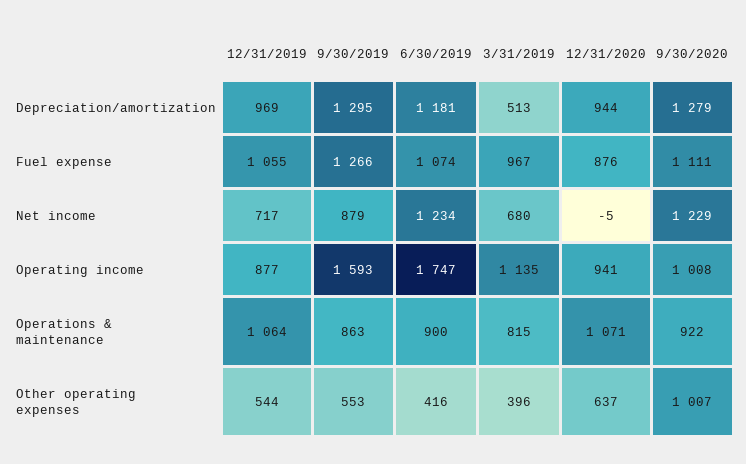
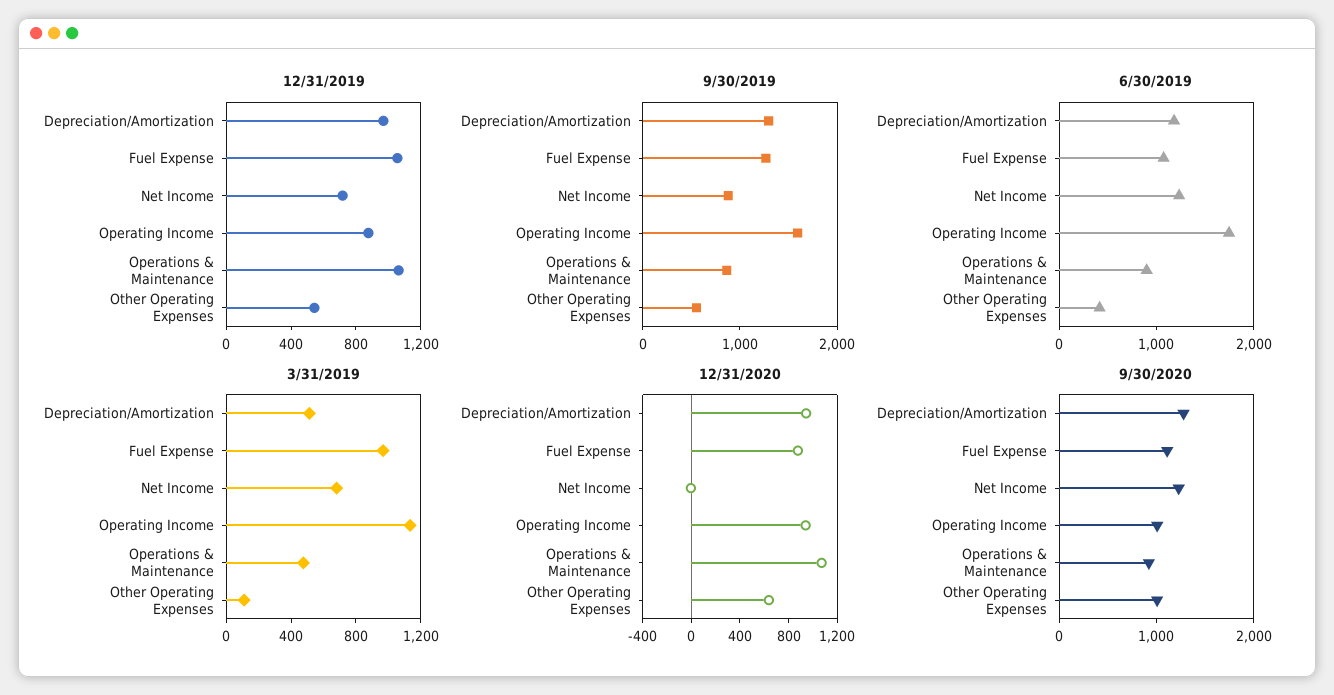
3/31/2019, Operations & maintenance: 815 -> 500
3/31/2019, Other operating expenses: 396 -> 100

